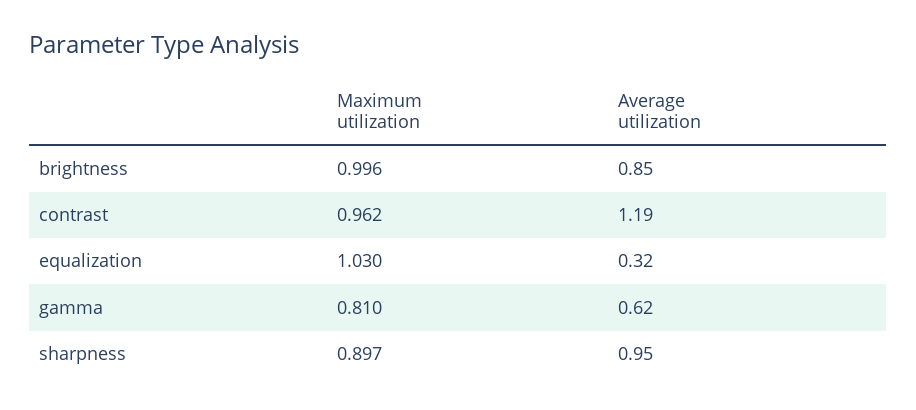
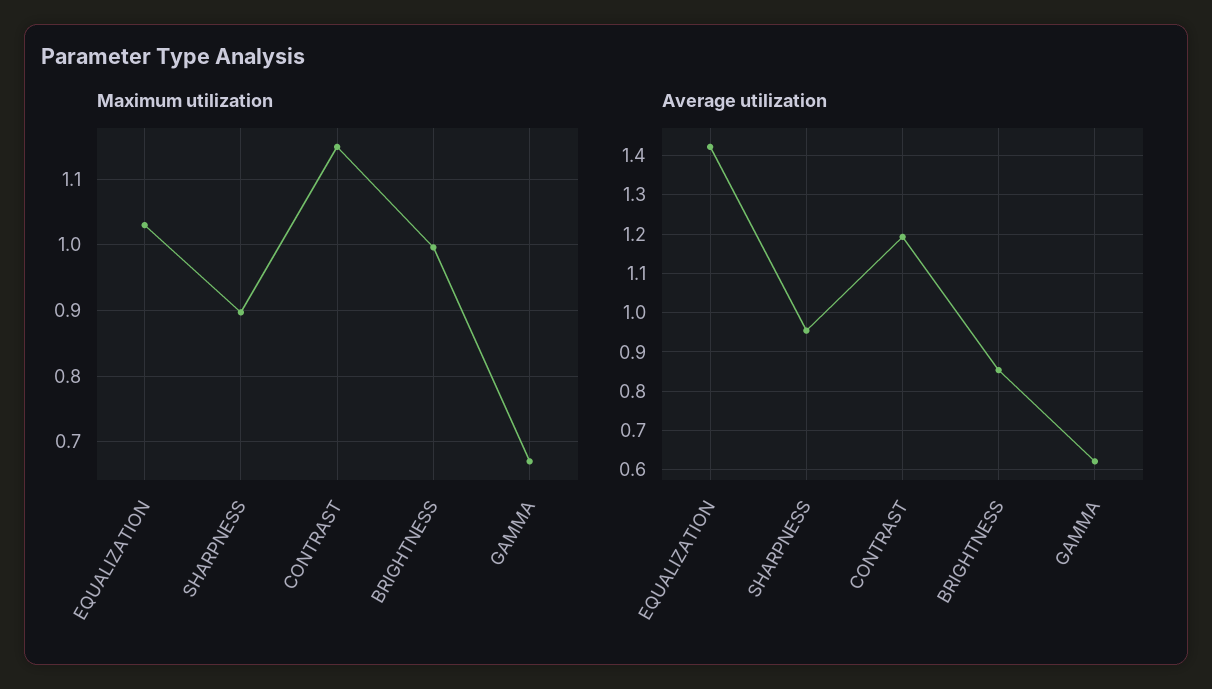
Maximum utilization, contrast: 0.962 -> 1.15
Average utilization, equalization: 0.32 -> 1.42
Maximum utilization, gamma: 0.81 -> 0.67

